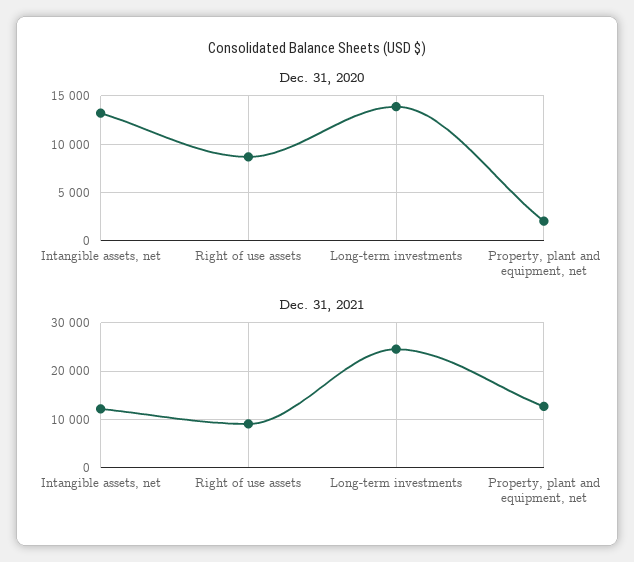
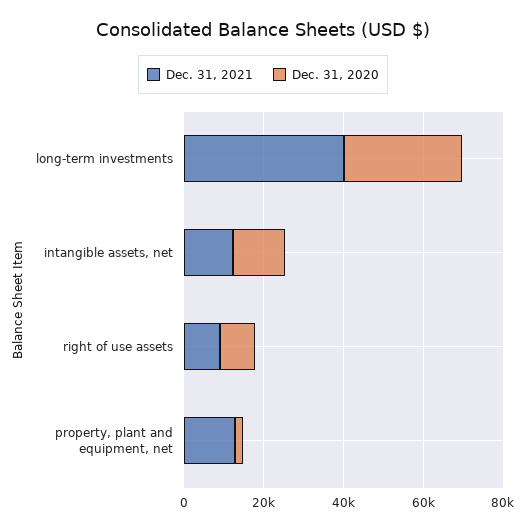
Dec. 31, 2020, Long-term investments: 14000 -> 30000
Dec. 31, 2021, Long-term investments: 24000 -> 40000

